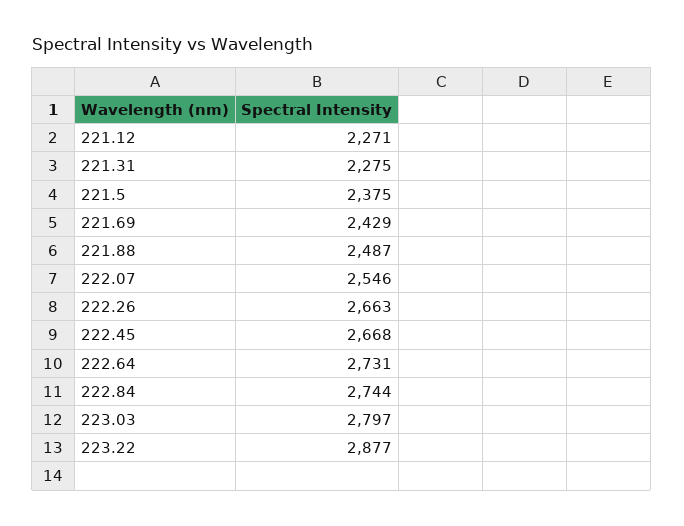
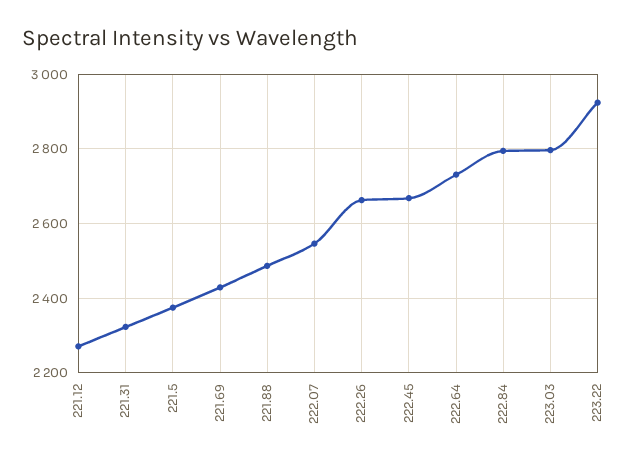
221.31: 2275 -> 2320
222.84: 2744 -> 2800
223.22: 2877 -> 2920

